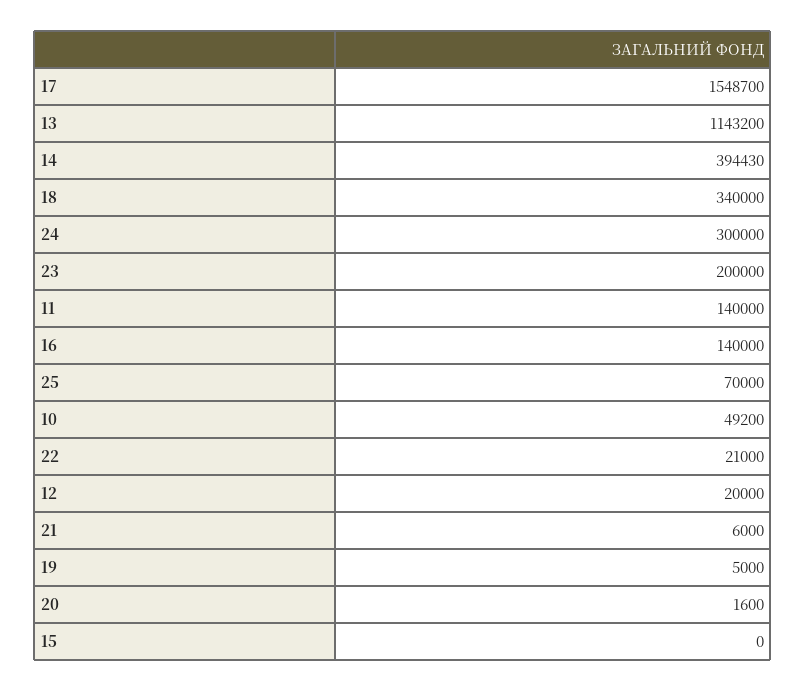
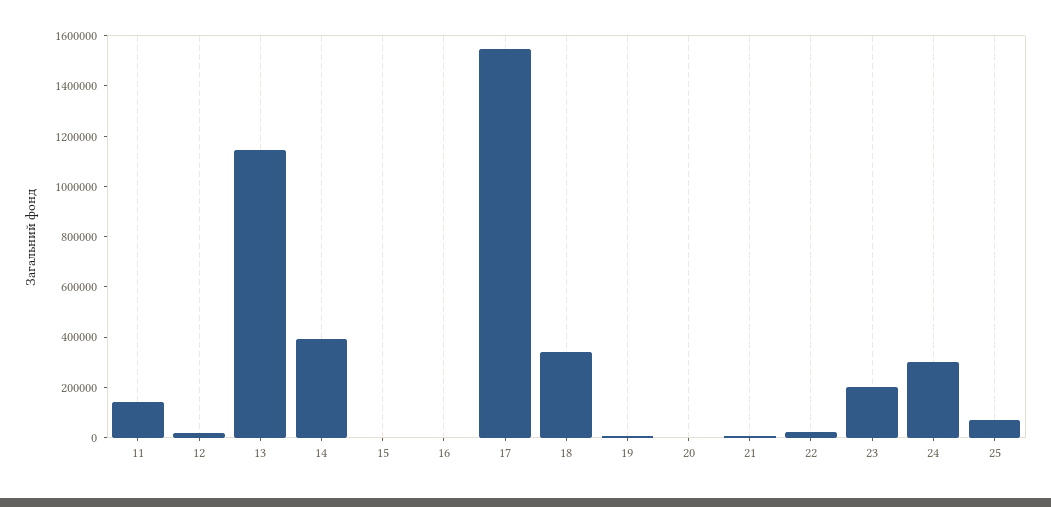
16: 140000 -> 0
10: 49200 -> none

